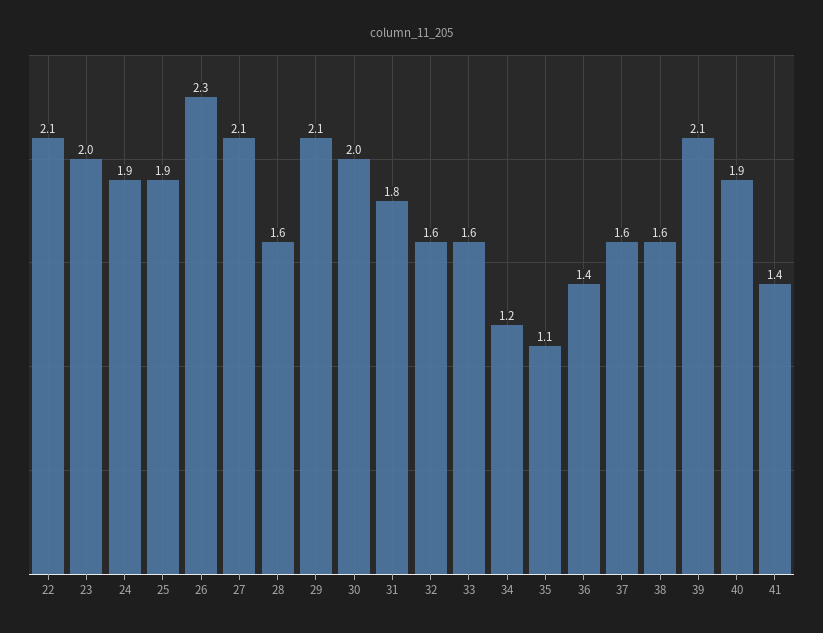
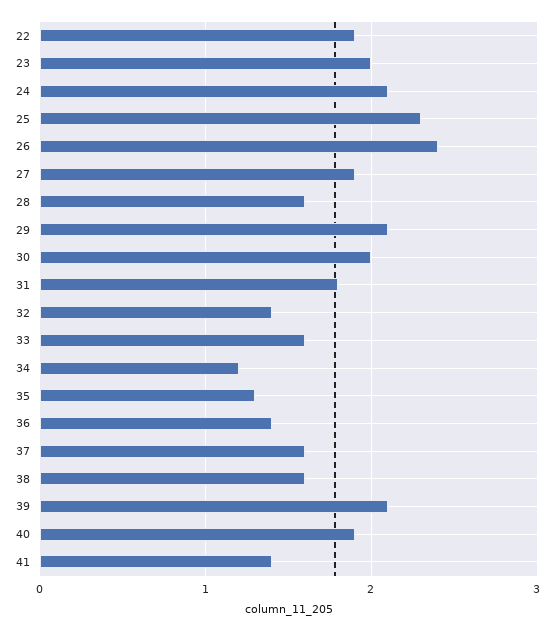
22: 2.1 -> 1.9
24: 1.9 -> 2.1
25: 1.9 -> 2.3
26: 2.3 -> 2.4
27: 2.1 -> 1.9
32: 1.6 -> 1.4
35: 1.1 -> 1.3

